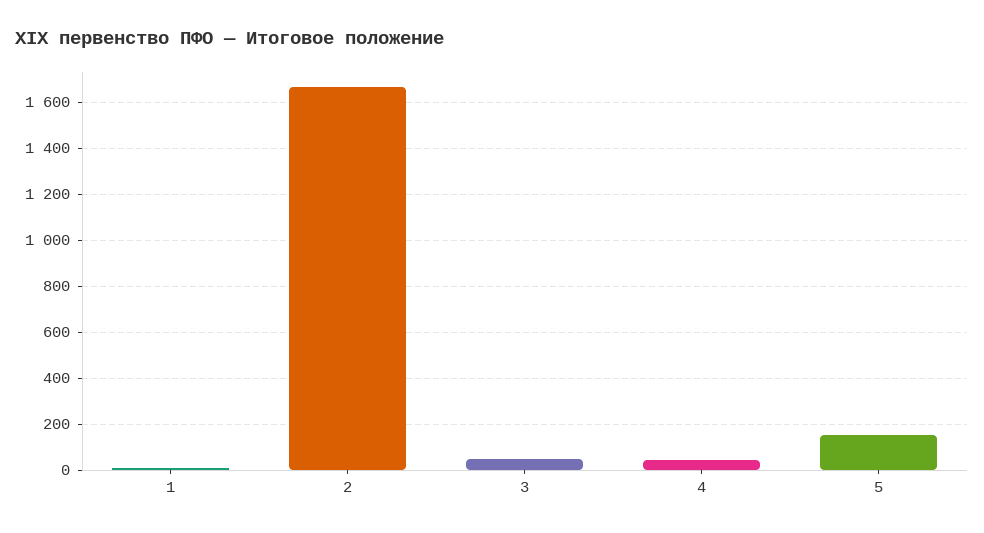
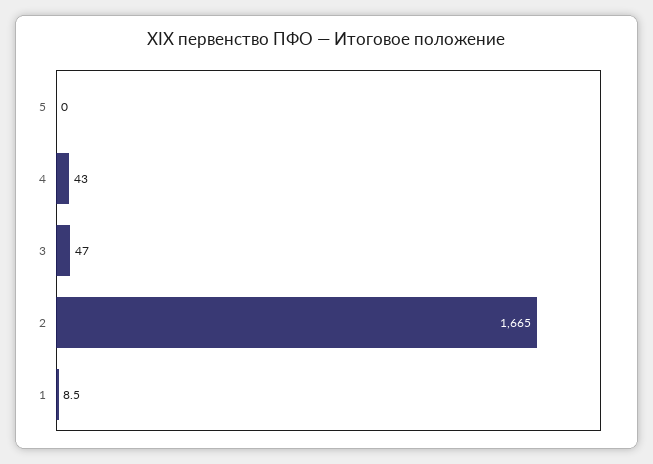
5: 150 -> 0

